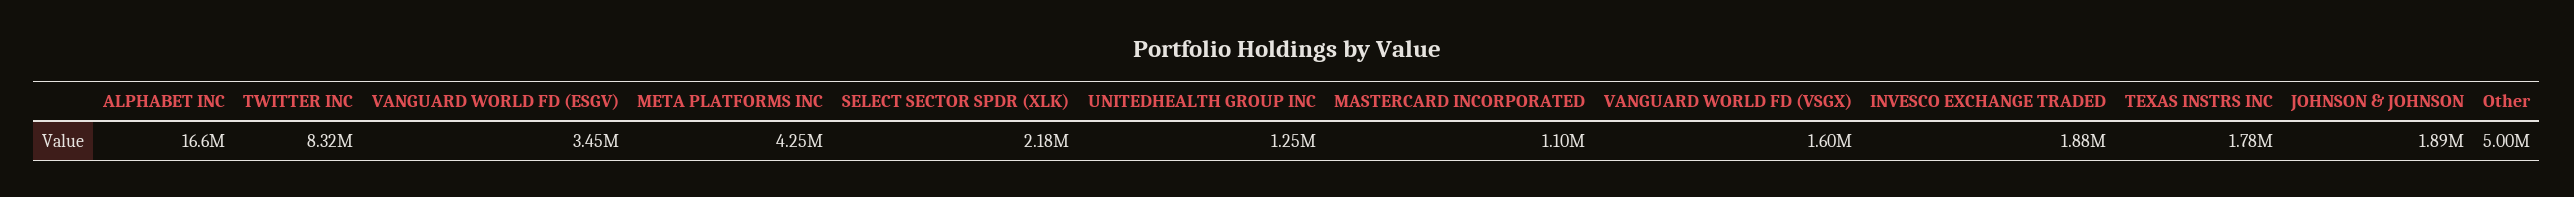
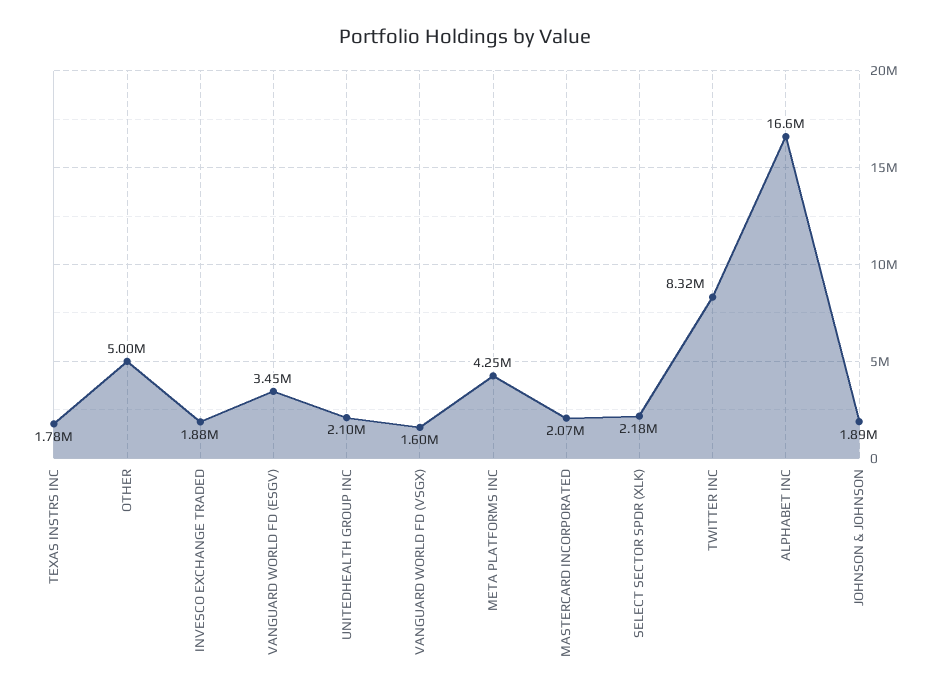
UNITEDHEALTH GROUP INC: 1250000 -> 2100000
MASTERCARD INCORPORATED: 1100000 -> 2070000

